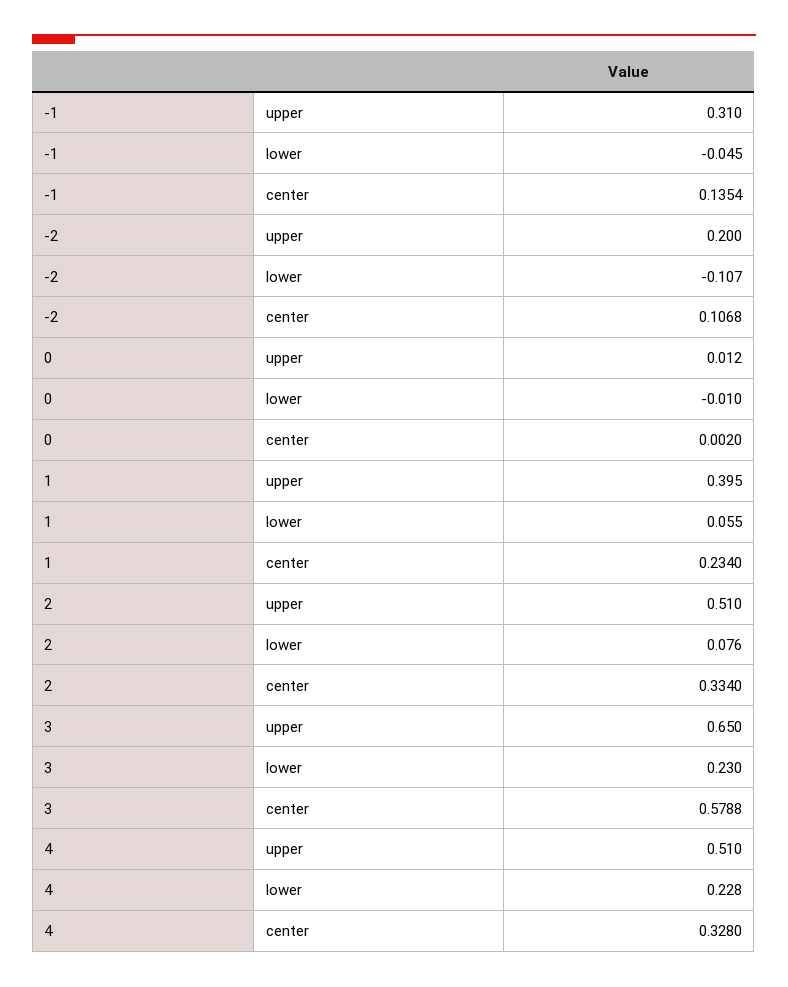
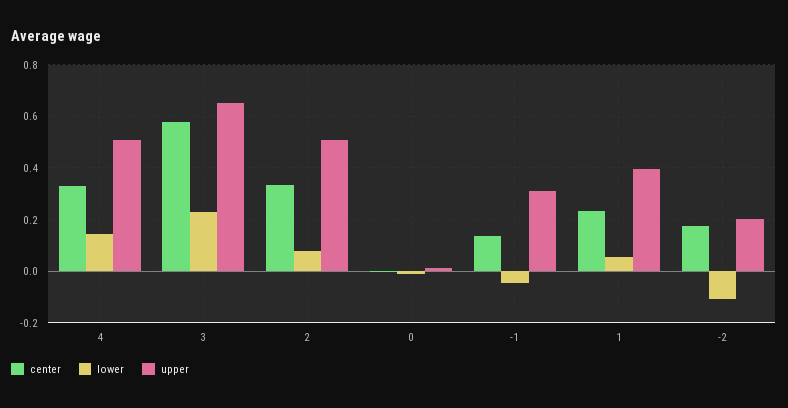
center, -2: 0.1068 -> 0.175
lower, 4: 0.228 -> 0.15

